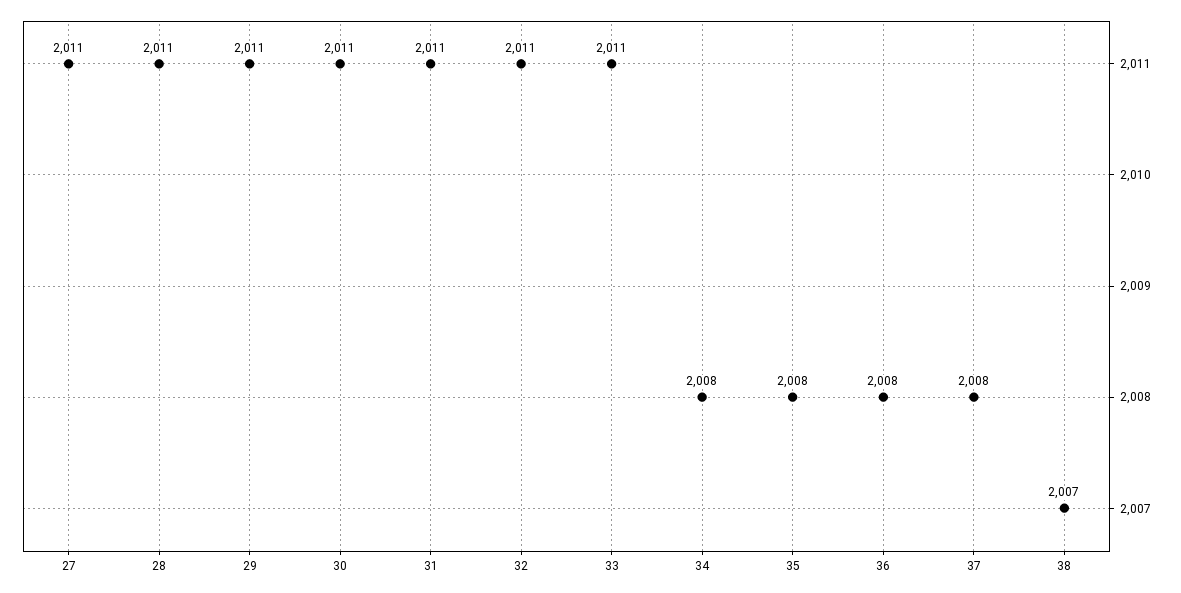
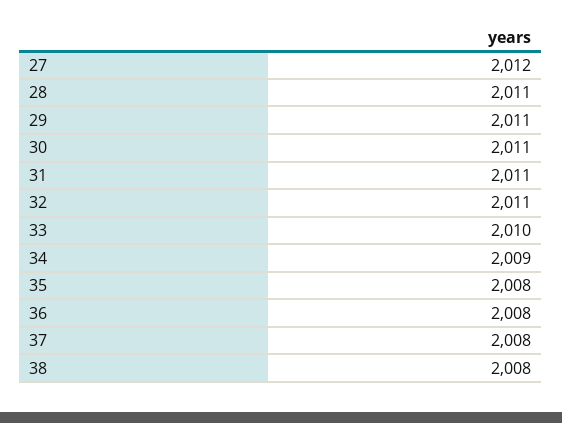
27: 2011 -> 2012
33: 2011 -> 2010
34: 2008 -> 2009
38: 2007 -> 2008

